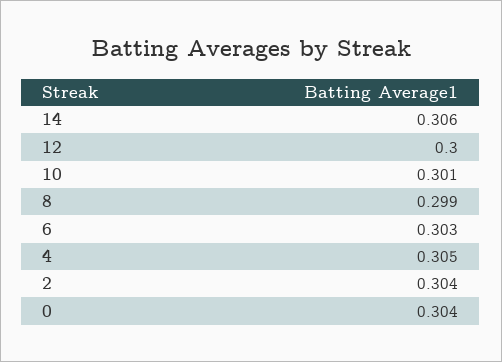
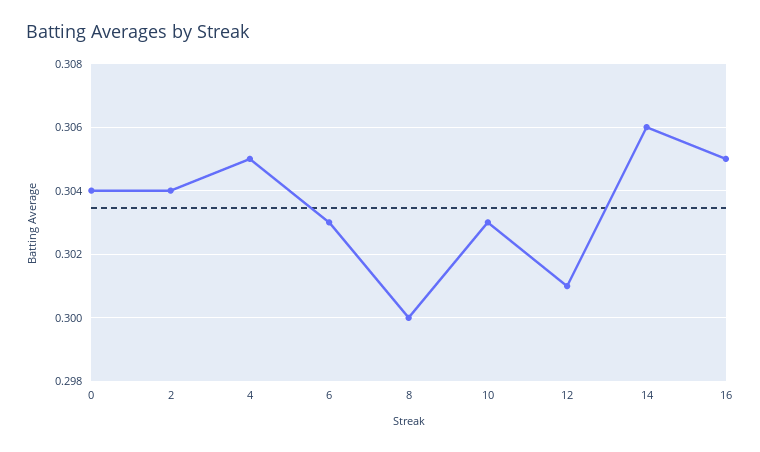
12: 0.3 -> 0.301
10: 0.301 -> 0.303
8: 0.299 -> 0.3
16: none -> 0.305

